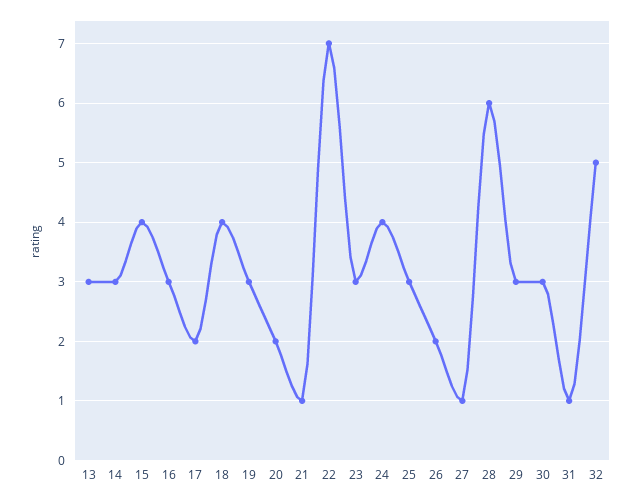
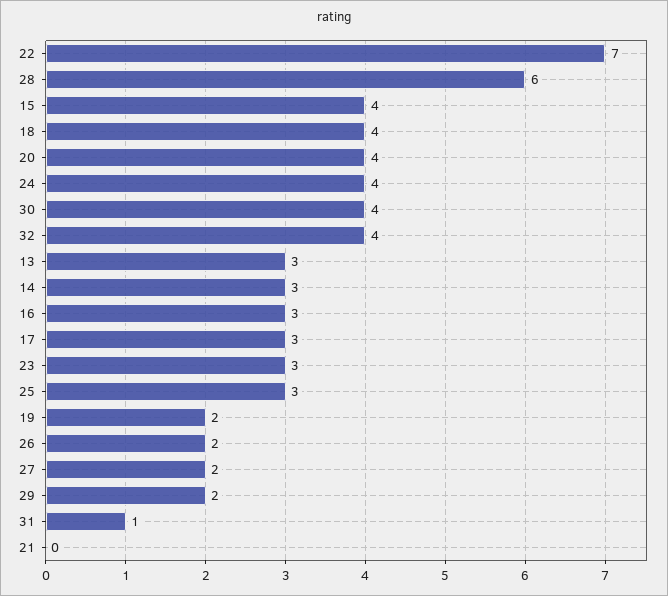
17: 2 -> 3
19: 3 -> 2
20: 2 -> 4
21: 1 -> 0
27: 1 -> 2
29: 3 -> 2
30: 3 -> 4
32: 5 -> 4

